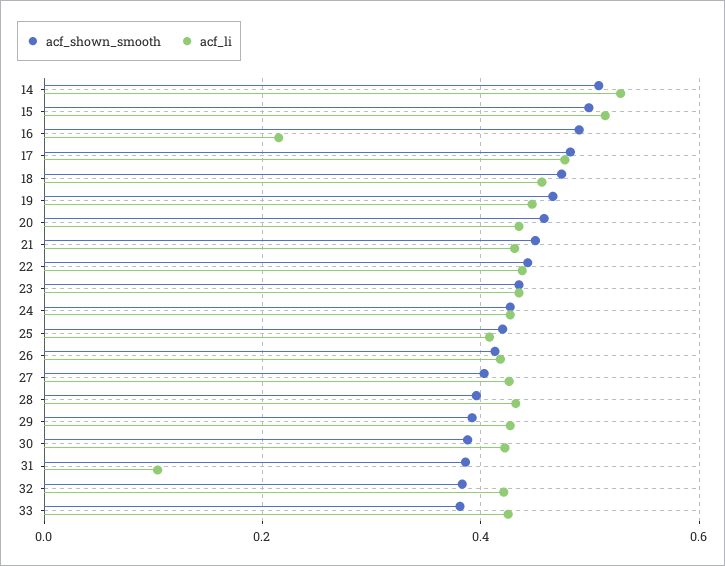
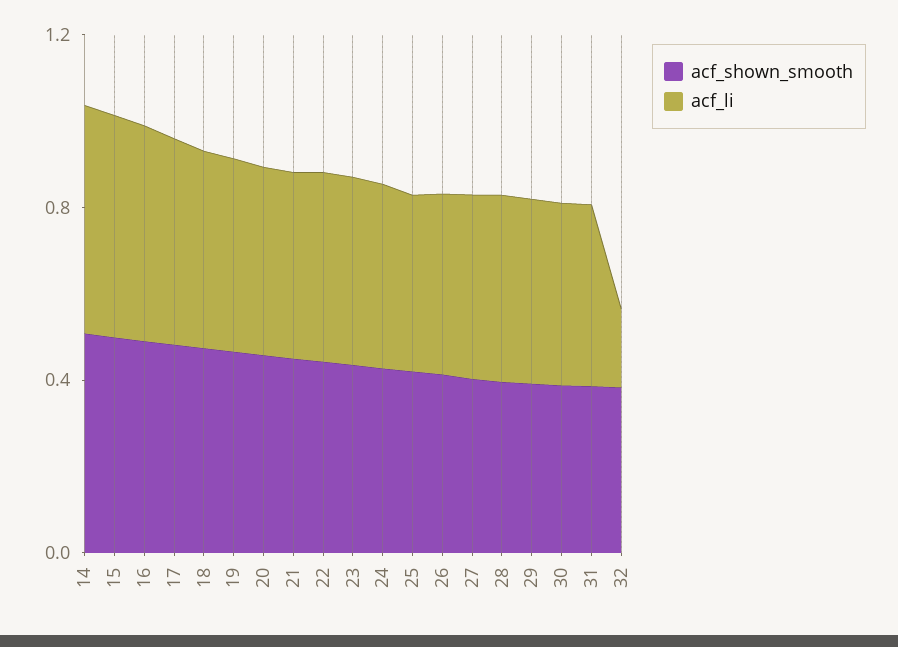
acf_li, 16: 0.22 -> 0.5
acf_li, 31: 0.1 -> 0.4
acf_li, 32: 0.42 -> 0.2
acf_shown_smooth, 33: 0.38 -> none
acf_li, 33: 0.42 -> none

